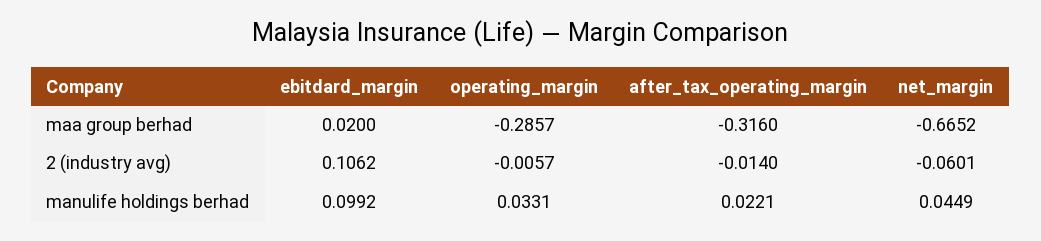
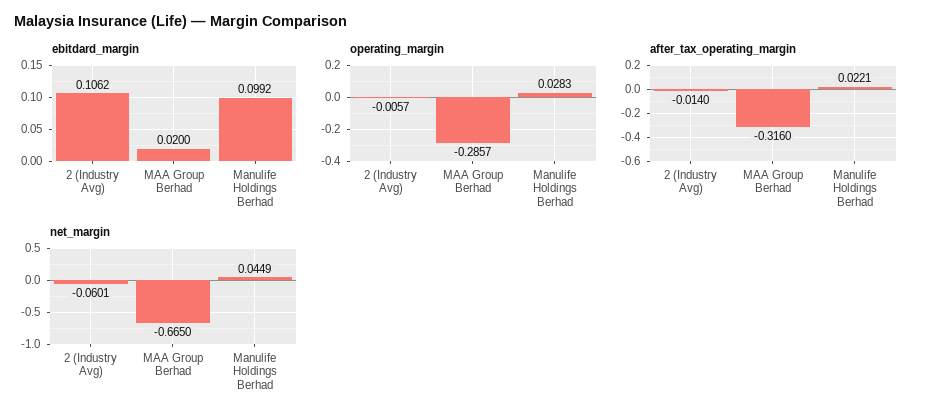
net_margin, maa group berhad: -0.6652 -> -0.665
operating_margin, manulife holdings berhad: 0.0331 -> 0.0283

